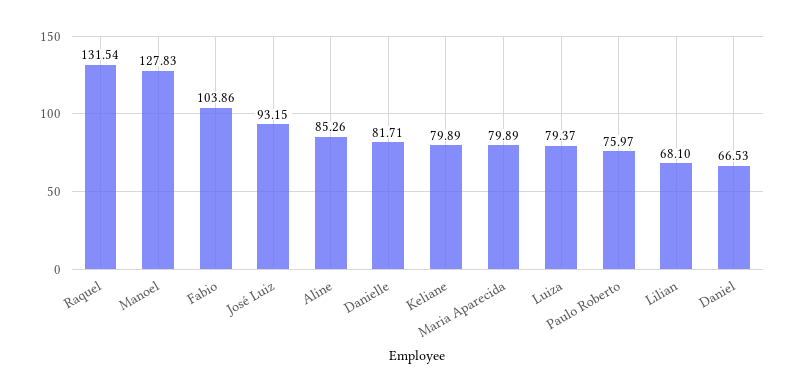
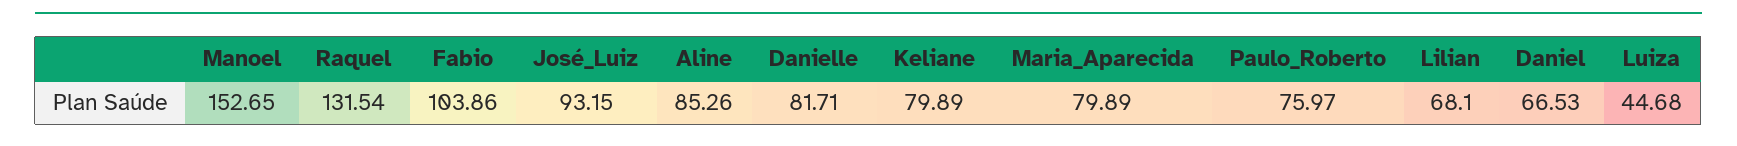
Manoel: 127.83 -> 152.65
Luiza: 79.37 -> 44.68

